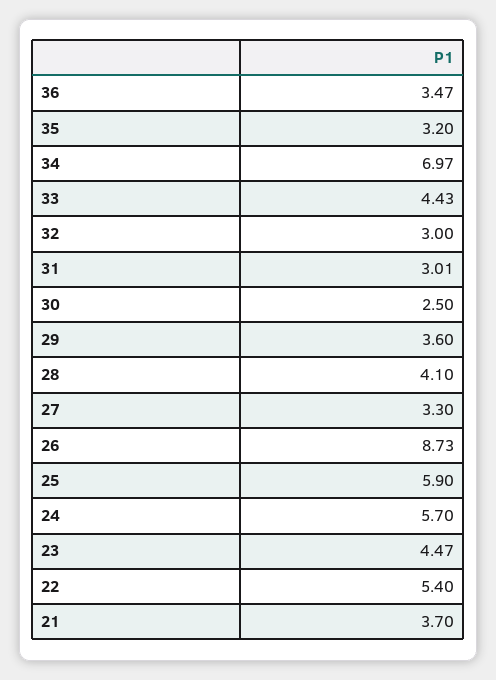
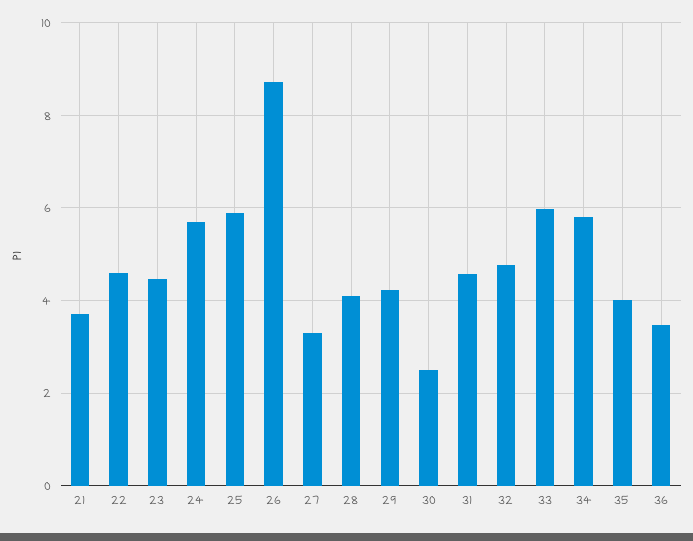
35: 3.2 -> 4
34: 6.97 -> 5.8
33: 4.43 -> 6
32: 3 -> 4.8
31: 3.01 -> 4.6
29: 3.6 -> 4.2
22: 5.4 -> 4.6

